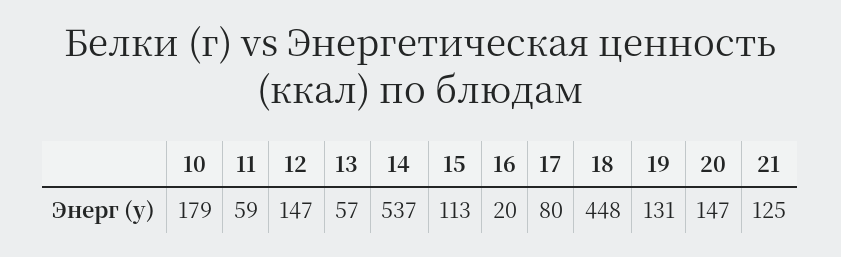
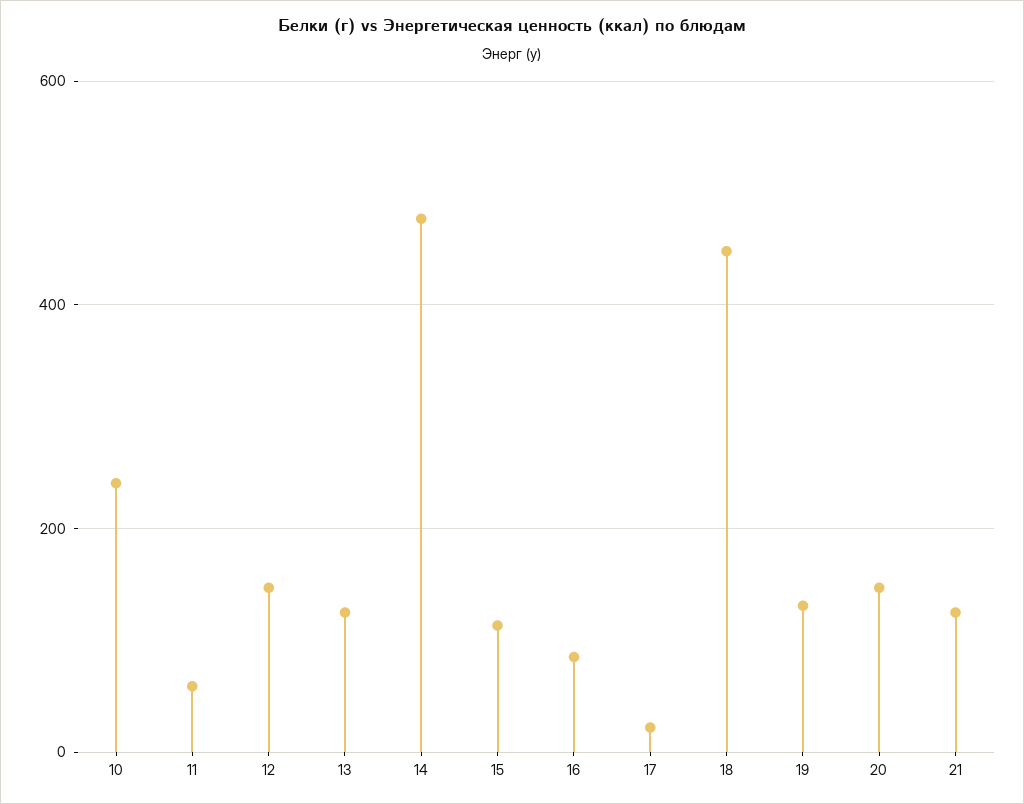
10: 179 -> 240
13: 57 -> 120
14: 537 -> 480
16: 20 -> 80
17: 80 -> 20

